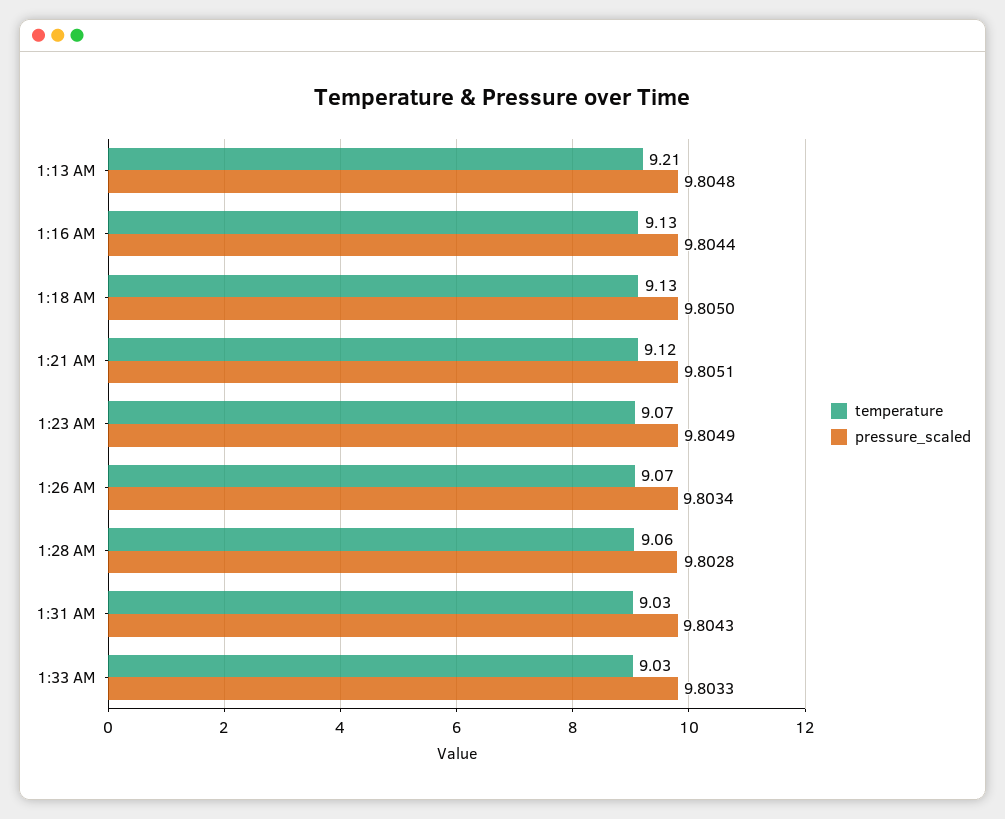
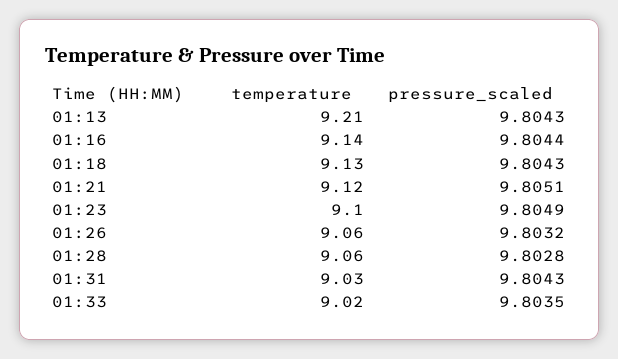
pressure_scaled, 1:13 AM: 9.8048 -> 9.8043
temperature, 1:16 AM: 9.13 -> 9.14
pressure_scaled, 1:18 AM: 9.805 -> 9.8043
temperature, 1:23 AM: 9.07 -> 9.1
temperature, 1:26 AM: 9.07 -> 9.06
pressure_scaled, 1:26 AM: 9.8034 -> 9.8032
temperature, 1:33 AM: 9.03 -> 9.02
pressure_scaled, 1:33 AM: 9.8033 -> 9.8035

